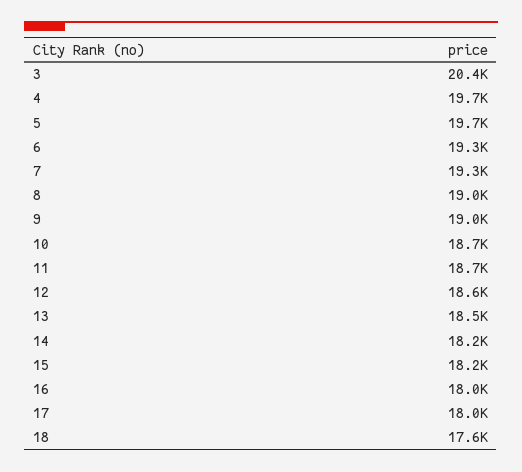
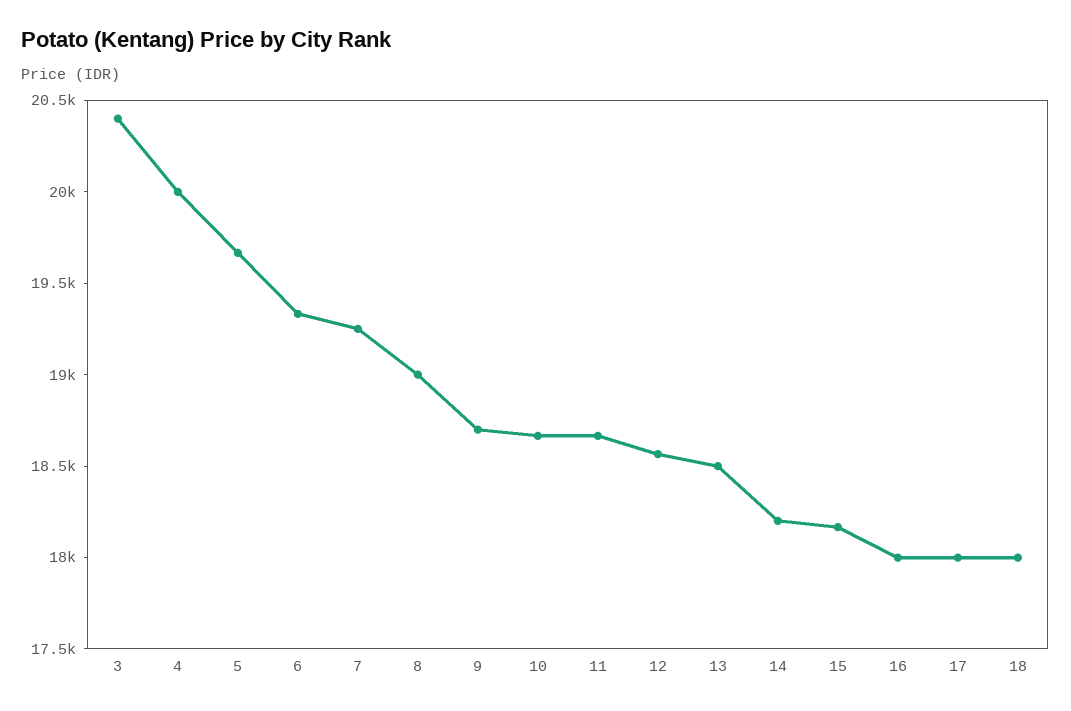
4: 19700 -> 20000
9: 19000 -> 18700
18: 17600 -> 18000

